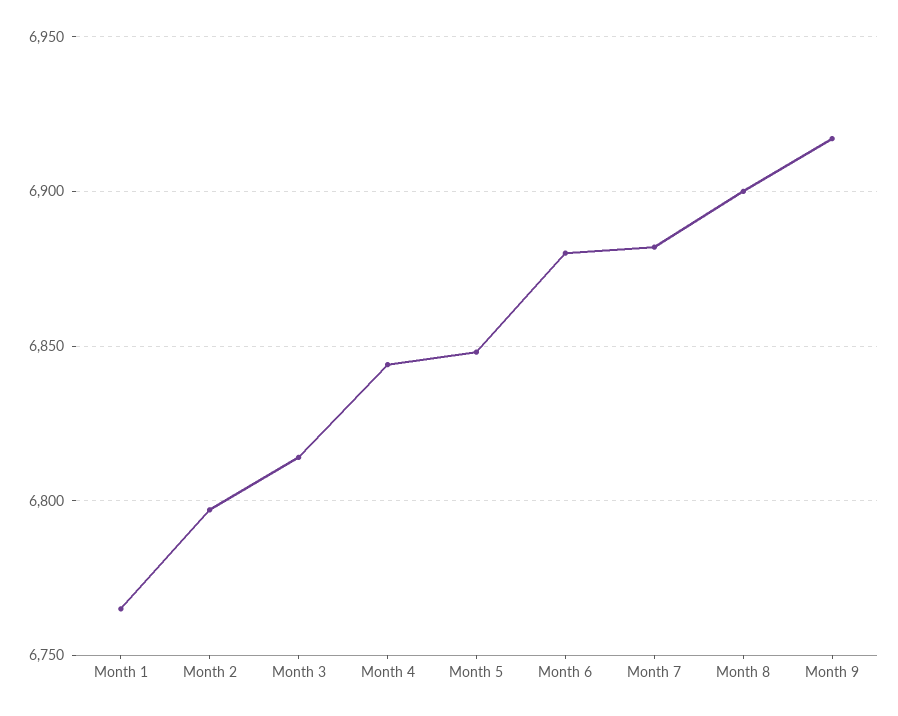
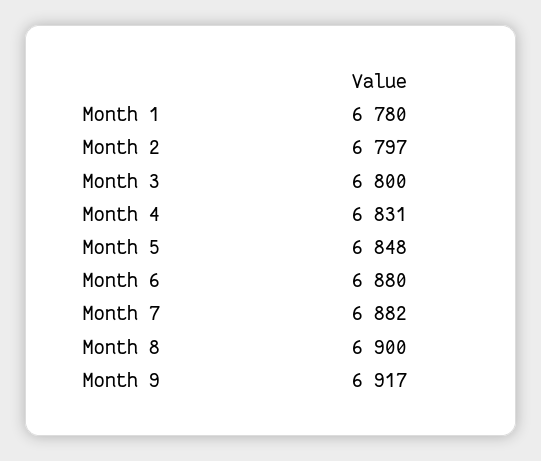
Month 1: 6765 -> 6780
Month 3: 6815 -> 6800
Month 4: 6845 -> 6831

